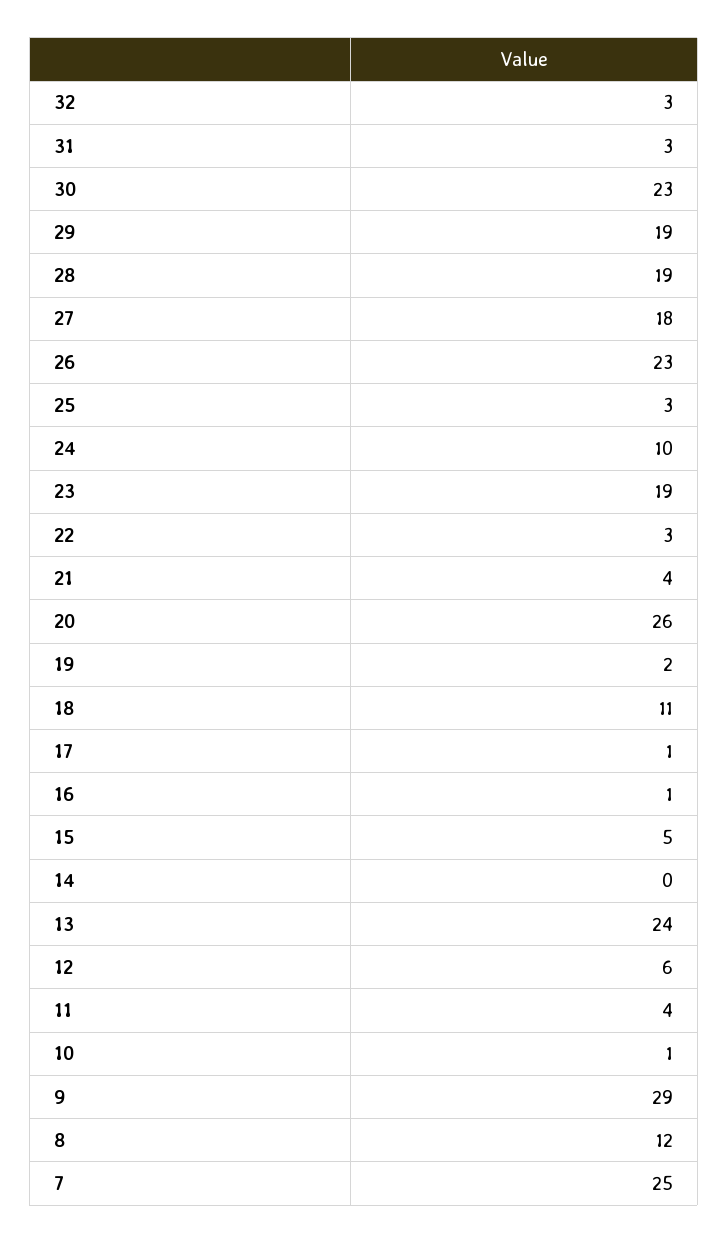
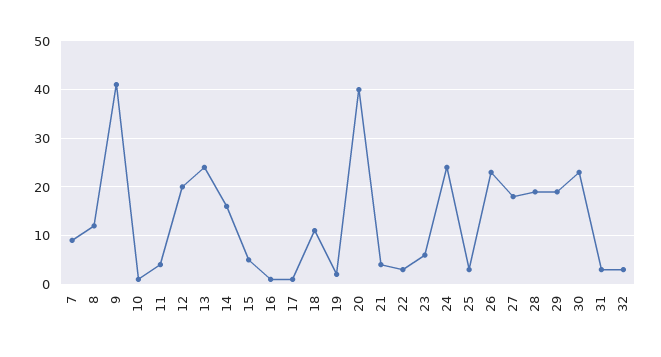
24: 10 -> 25
23: 19 -> 5
20: 26 -> 40
14: 0 -> 15
12: 6 -> 20
9: 29 -> 40
7: 25 -> 10

